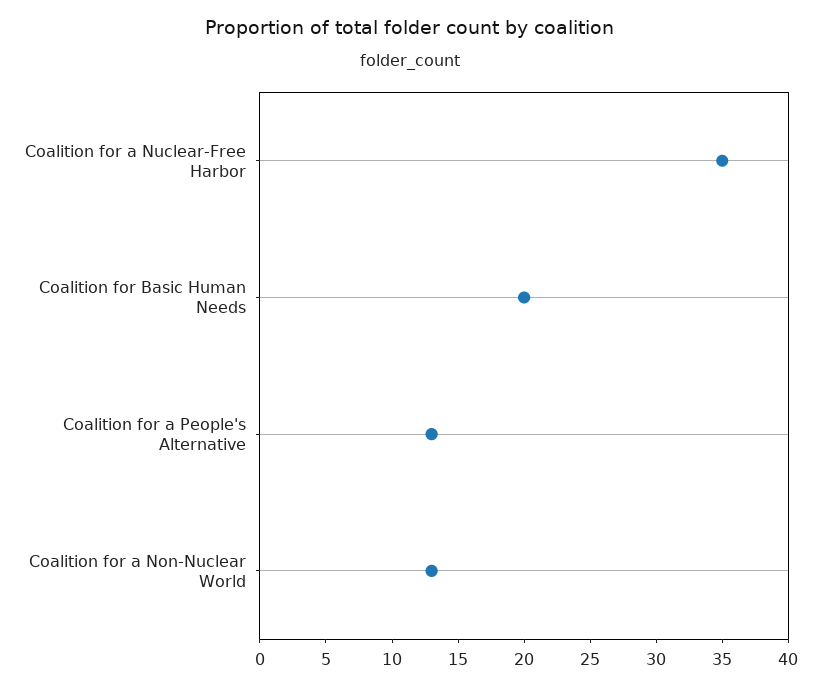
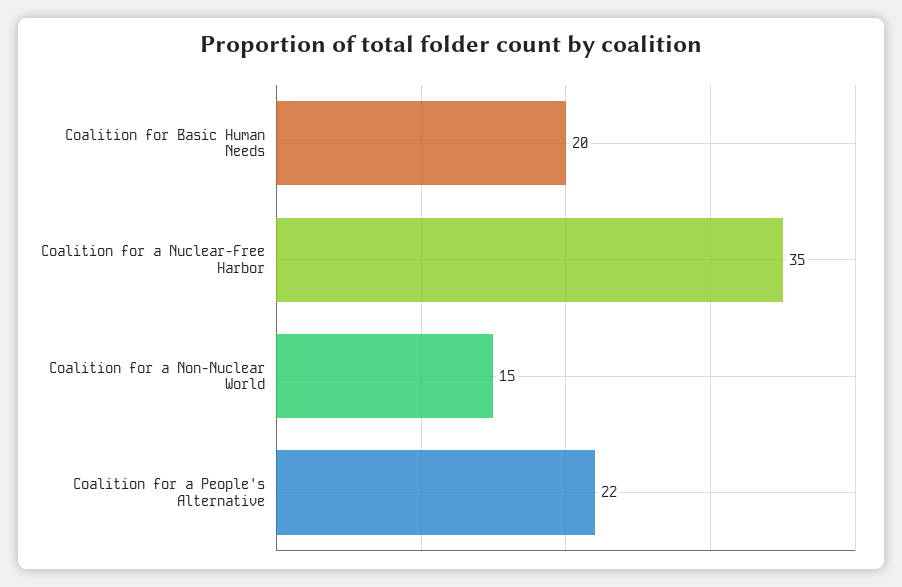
Coalition for a People's Alternative: 13 -> 22
Coalition for a Non-Nuclear World: 13 -> 15

